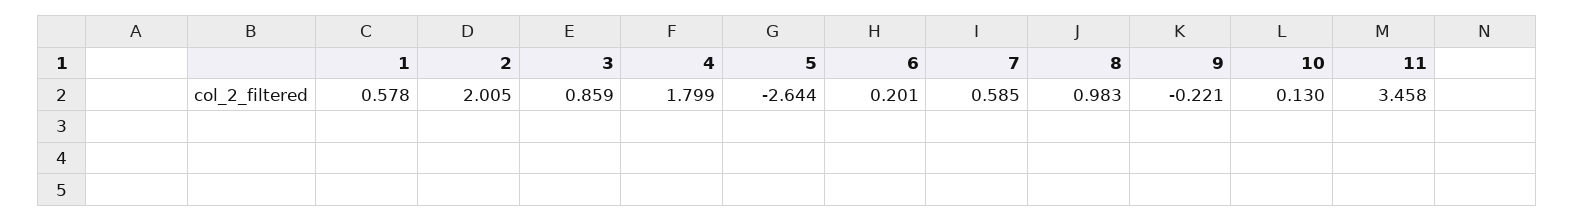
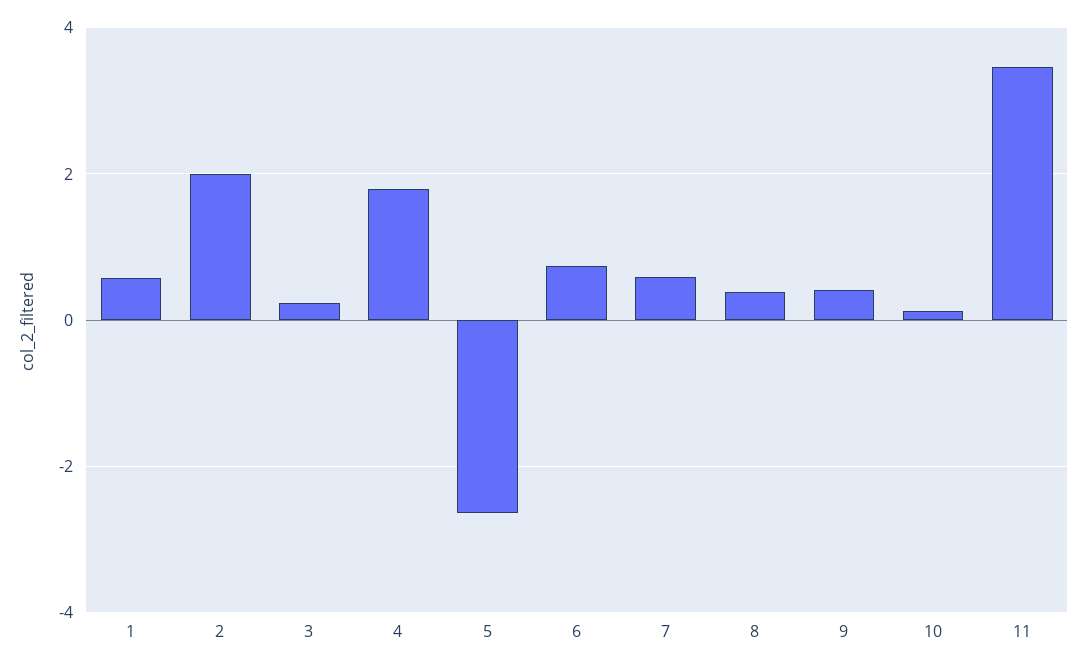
3: 0.859 -> 0.2
6: 0.201 -> 0.8
8: 0.983 -> 0.4
9: -0.221 -> 0.4

